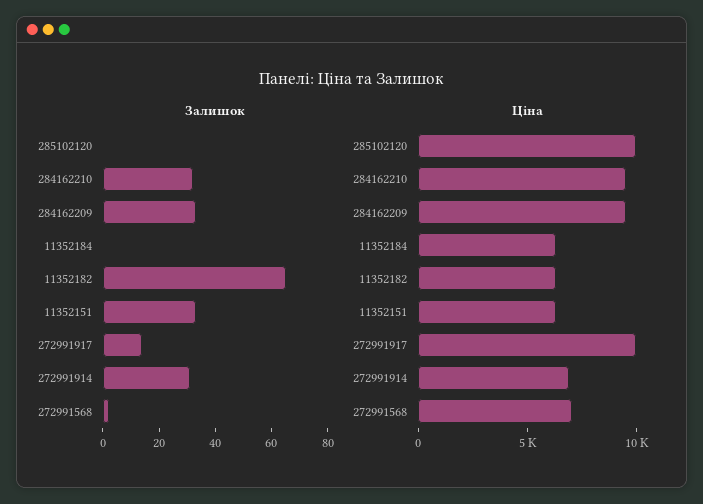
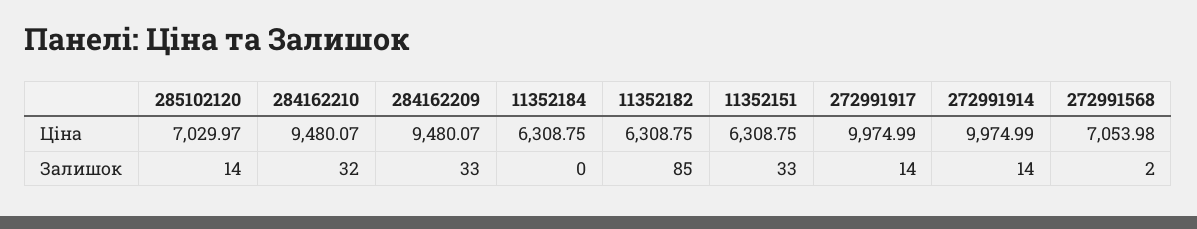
Залишок, 285102120: 0 -> 14
Залишок, 11352182: 65 -> 85
Залишок, 272991914: 30 -> 14
Ціна, 285102120: 10000 -> 7029.97
Ціна, 272991914: 7000 -> 9974.99

